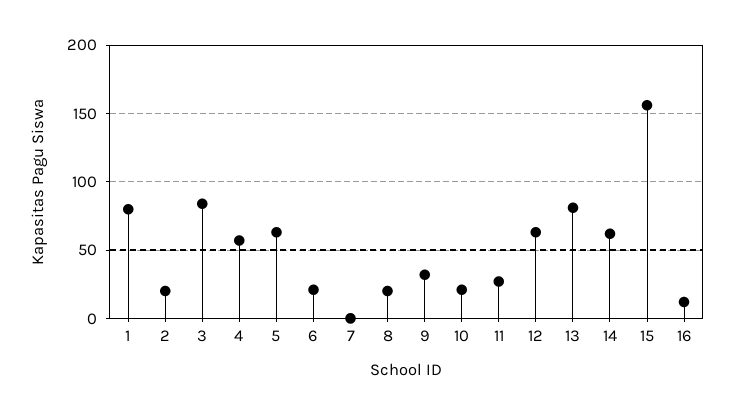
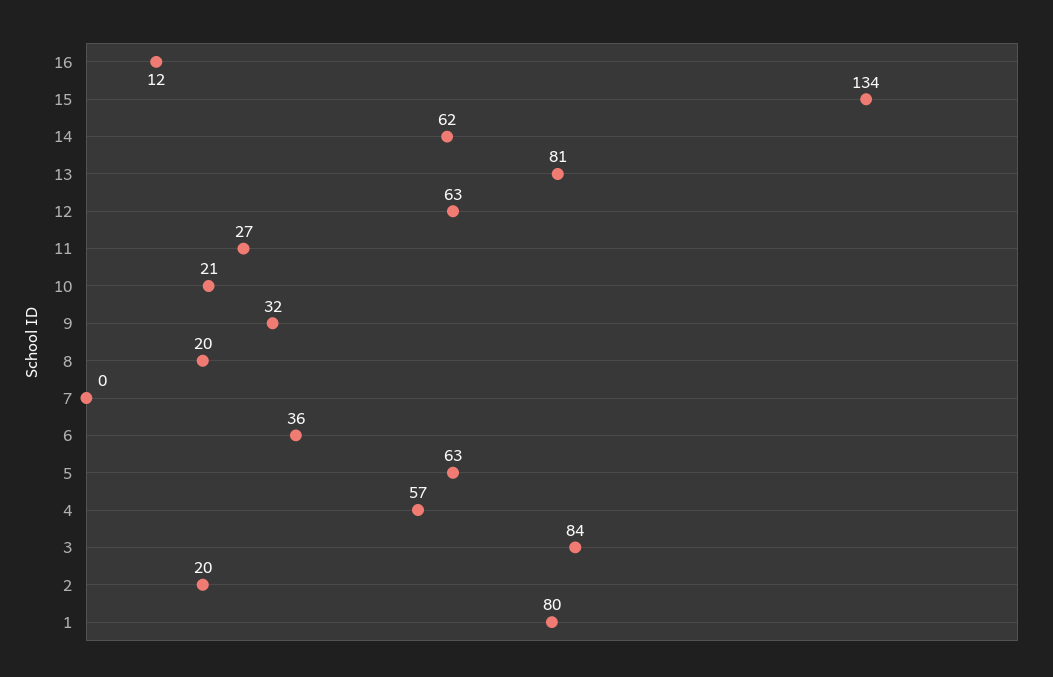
6: 20 -> 36
15: 155 -> 134

